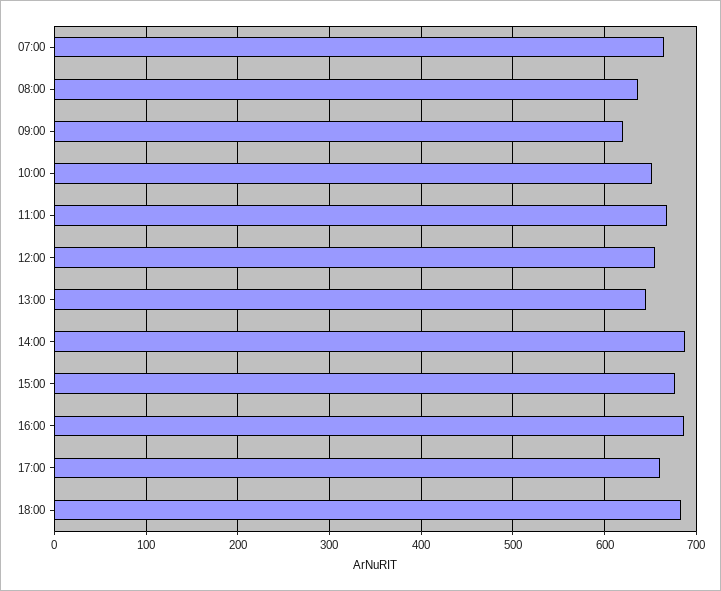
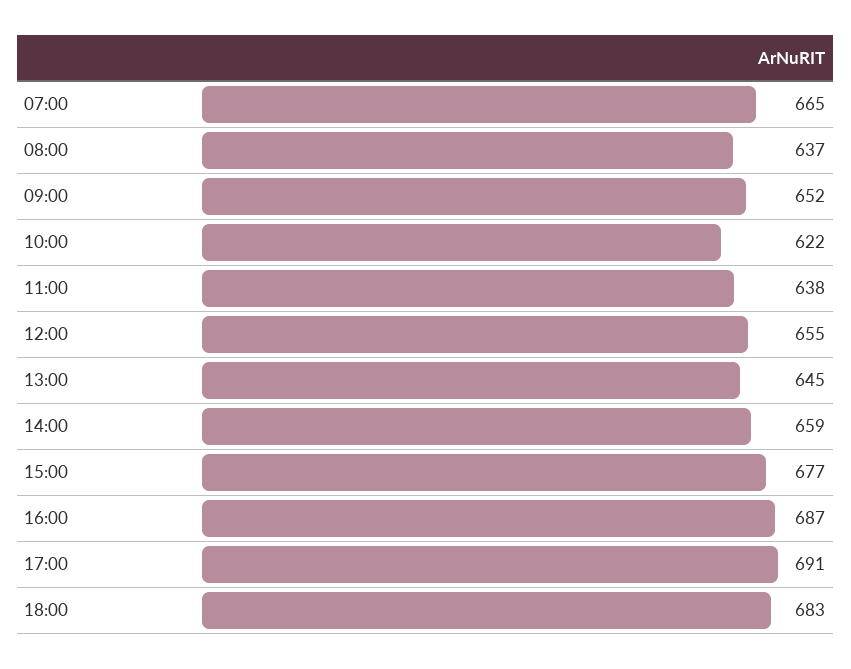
09:00: 620 -> 652
10:00: 650 -> 622
11:00: 670 -> 638
14:00: 690 -> 659
17:00: 660 -> 691

